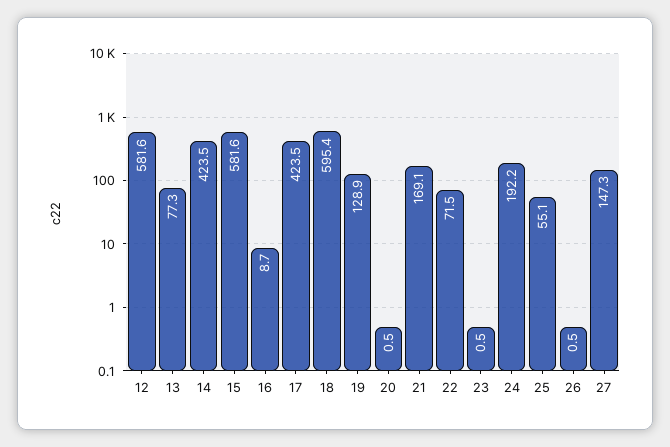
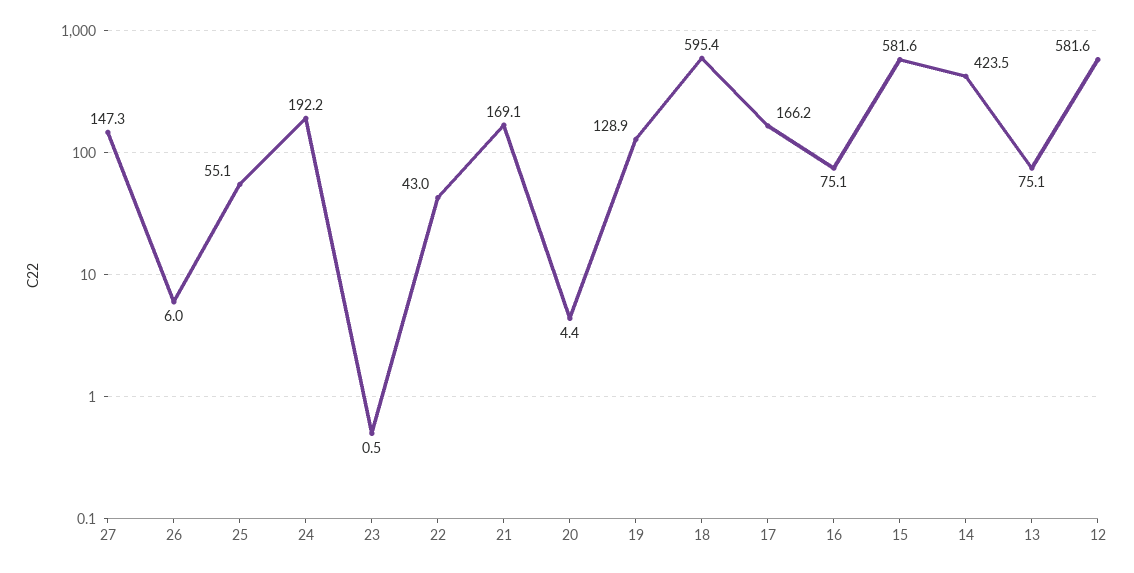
13: 77.3 -> 75.1
16: 8.7 -> 75.1
17: 423.5 -> 166.2
20: 0.5 -> 4.4
22: 71.5 -> 43
26: 0.5 -> 6

